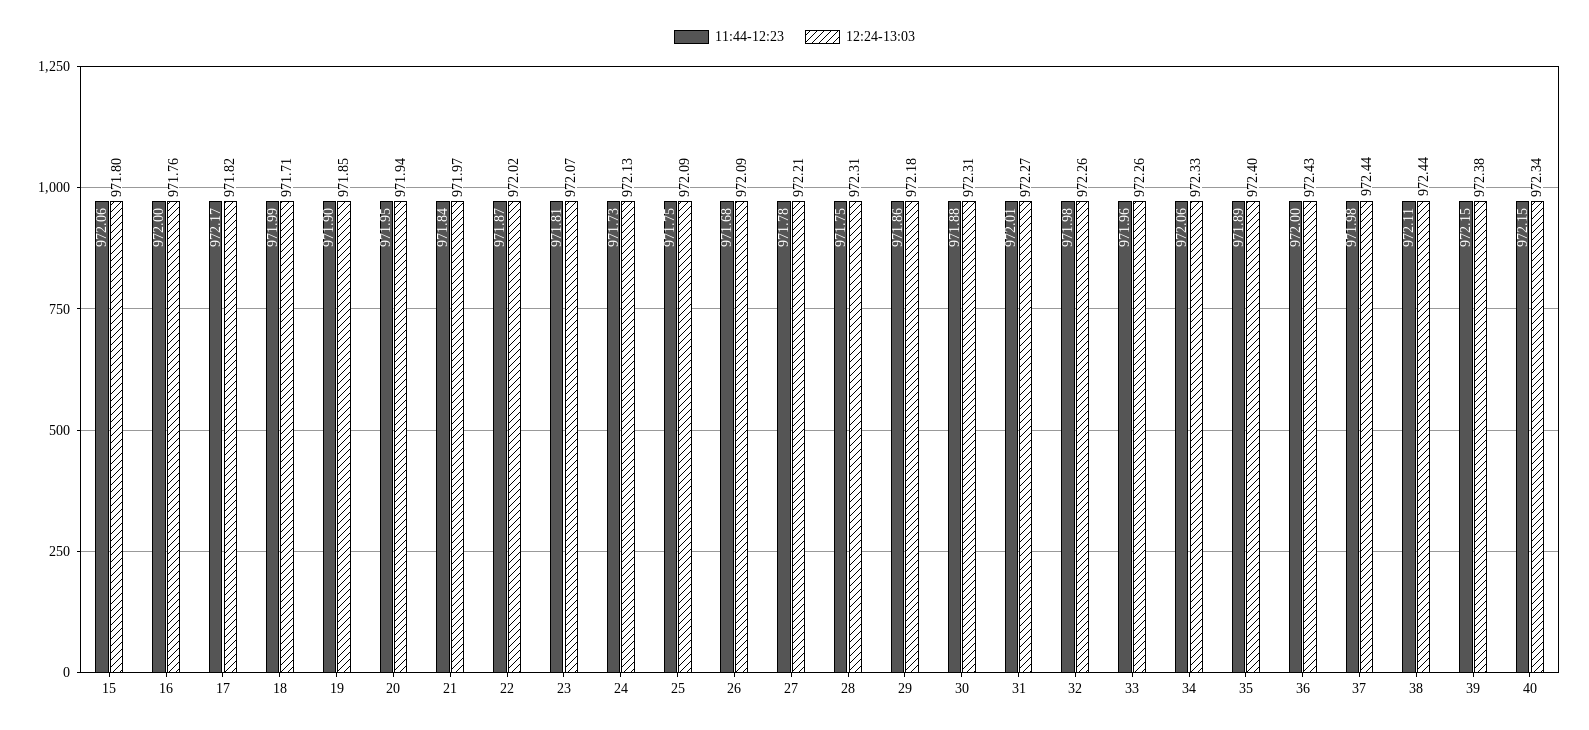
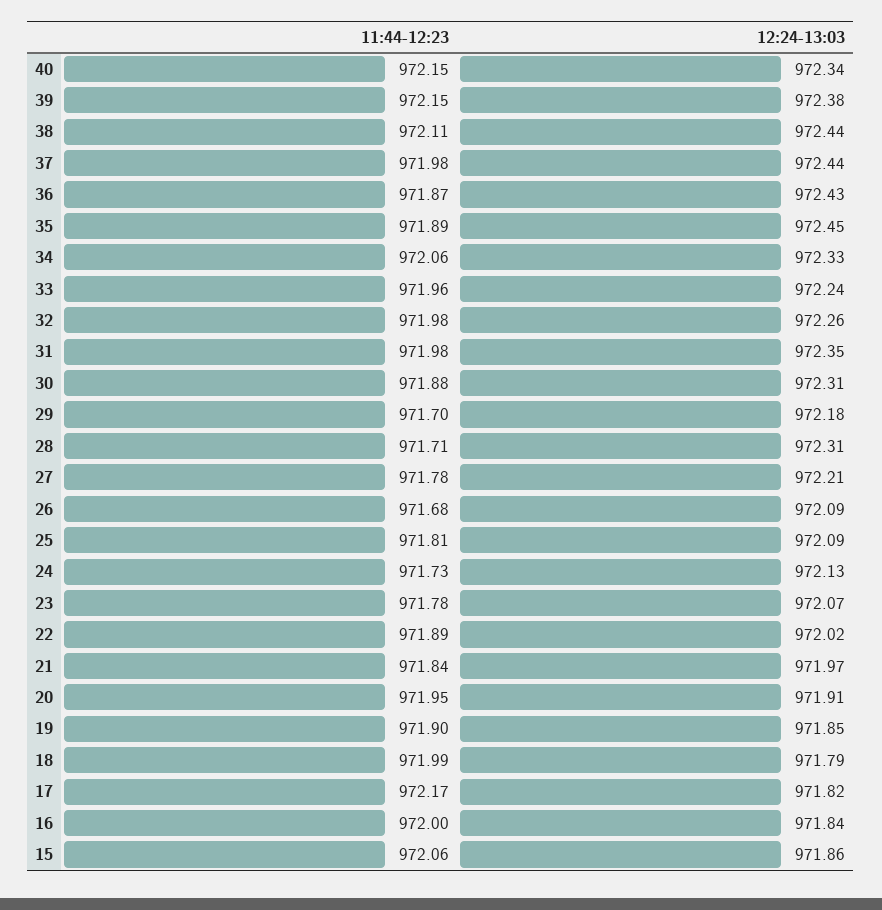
12:24-13:03, 15: 971.8 -> 971.86
12:24-13:03, 16: 971.76 -> 971.84
12:24-13:03, 18: 971.71 -> 971.79
12:24-13:03, 20: 971.94 -> 971.91
11:44-12:23, 22: 971.87 -> 971.89
11:44-12:23, 23: 971.81 -> 971.78
11:44-12:23, 25: 971.75 -> 971.81
11:44-12:23, 28: 971.75 -> 971.71
11:44-12:23, 29: 971.86 -> 971.7
11:44-12:23, 31: 972.01 -> 971.98
12:24-13:03, 31: 972.27 -> 972.35
12:24-13:03, 33: 972.26 -> 972.24
12:24-13:03, 35: 972.4 -> 972.45
11:44-12:23, 36: 972 -> 971.87

